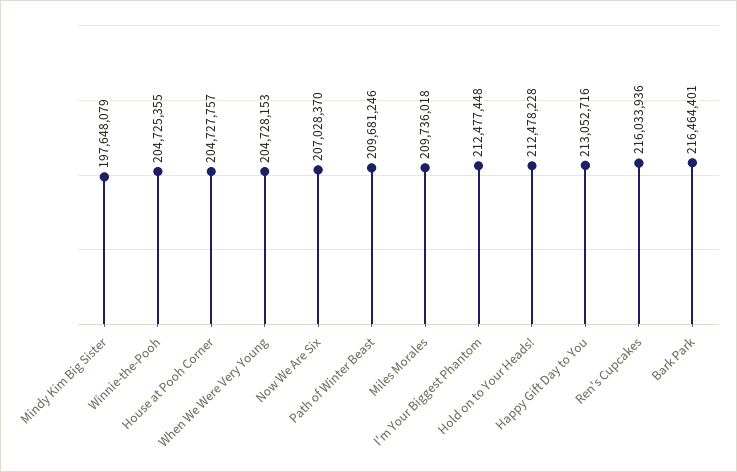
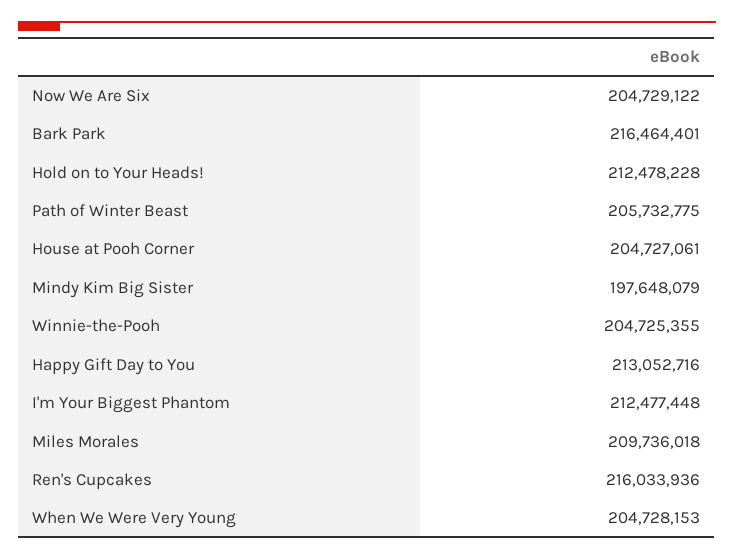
House at Pooh Corner: 204727757 -> 204727061
Now We Are Six: 207028370 -> 204729122
Path of Winter Beast: 209681246 -> 205732775

